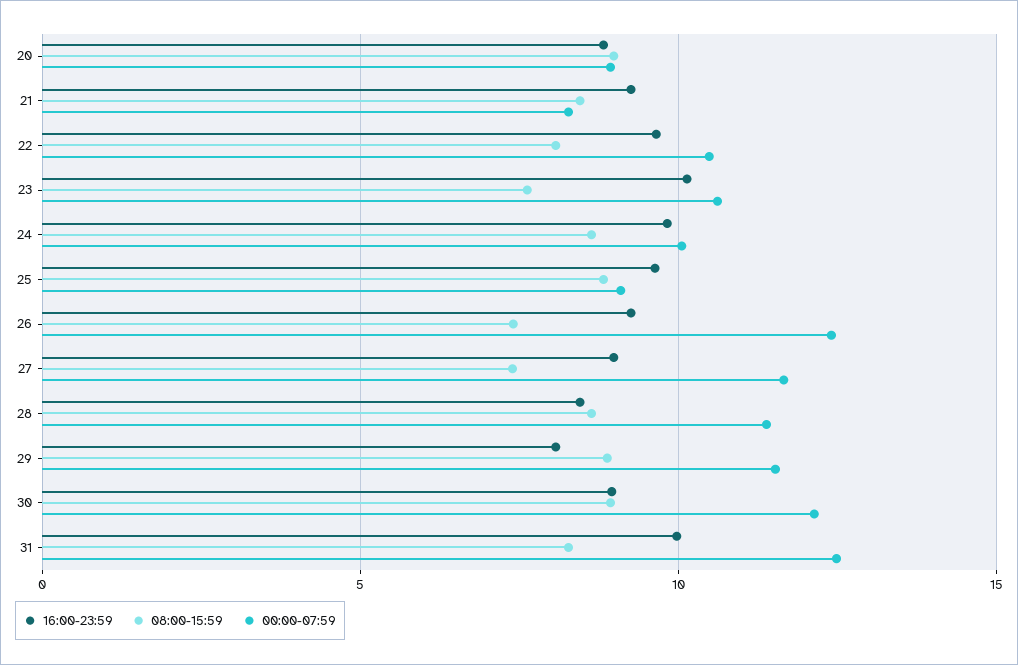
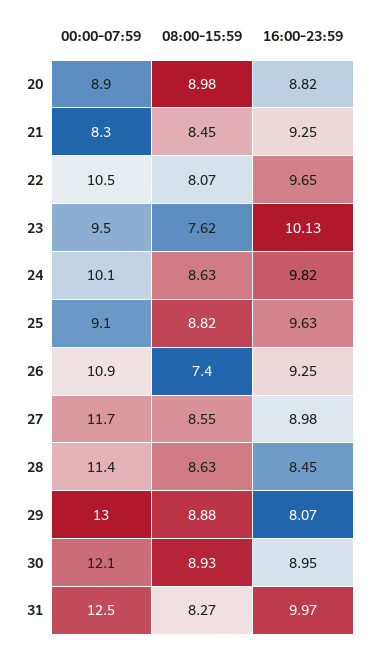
00:00-07:59, 23: 10.5 -> 9.5
00:00-07:59, 26: 12.5 -> 10.9
08:00-15:59, 27: 7.5 -> 8.55
00:00-07:59, 29: 11.5 -> 13

